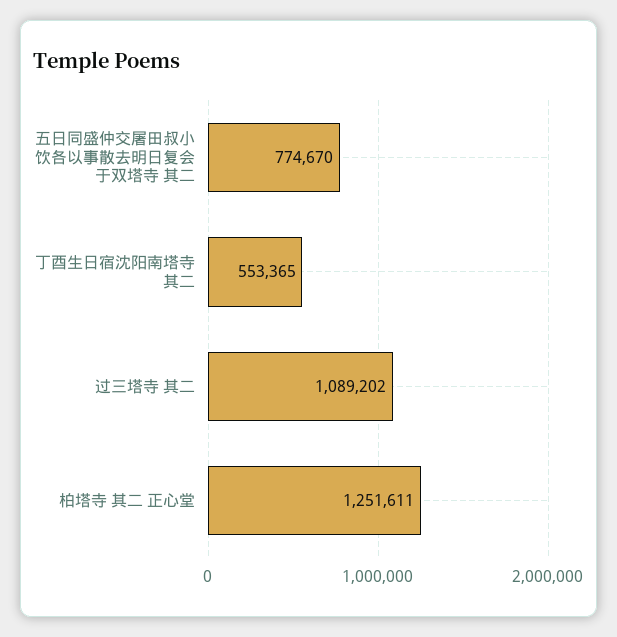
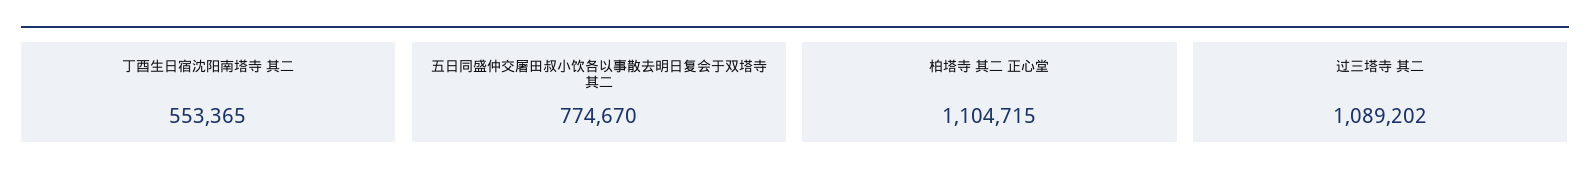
柏塔寺 其二 正心堂: 1251611 -> 1104715

